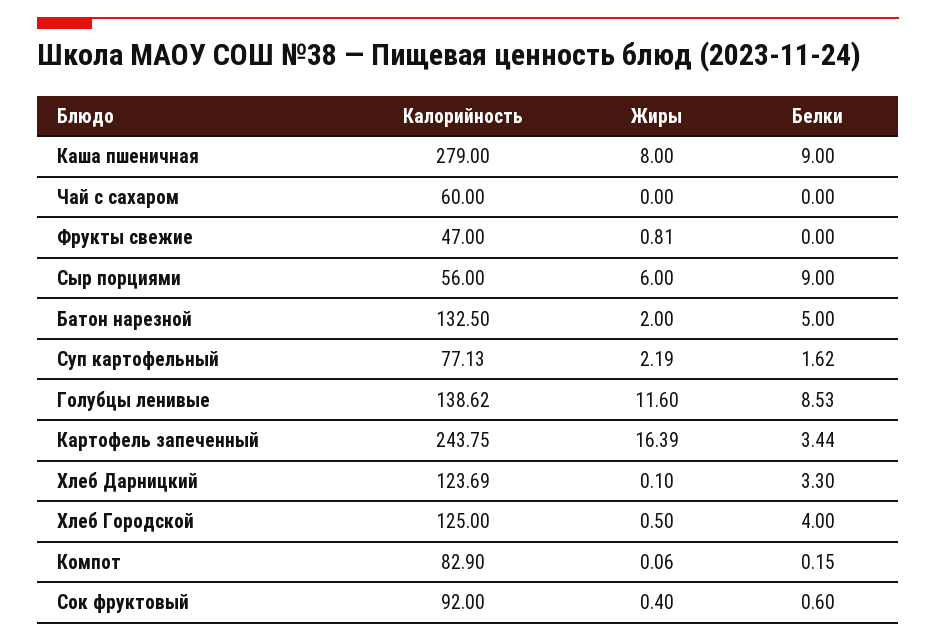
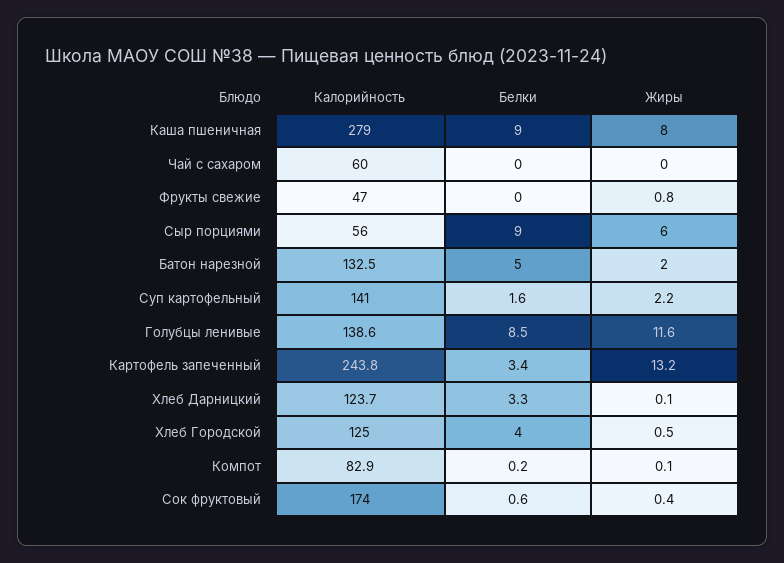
Калорийность, Суп картофельный: 77.13 -> 141
Жиры, Картофель запеченный: 16.39 -> 13.2
Калорийность, Сок фруктовый: 92 -> 174

